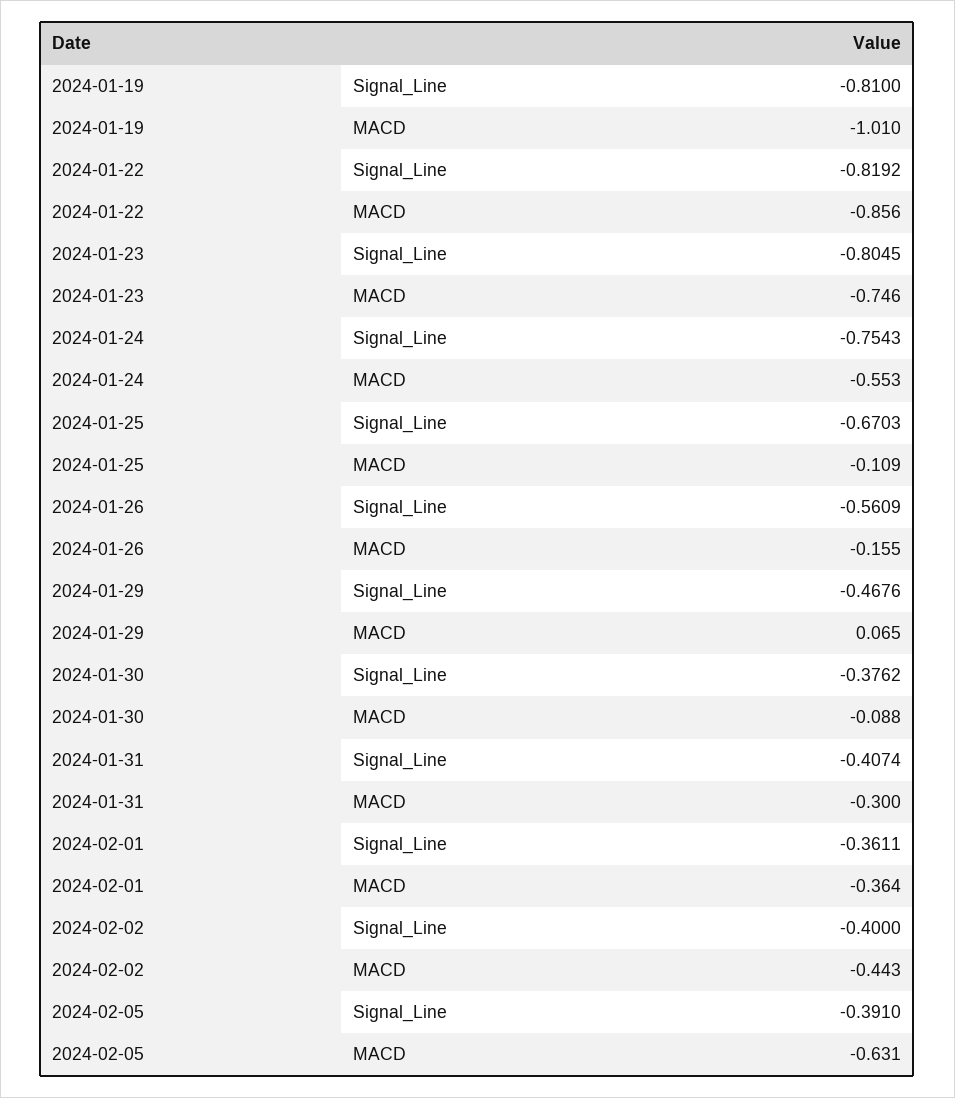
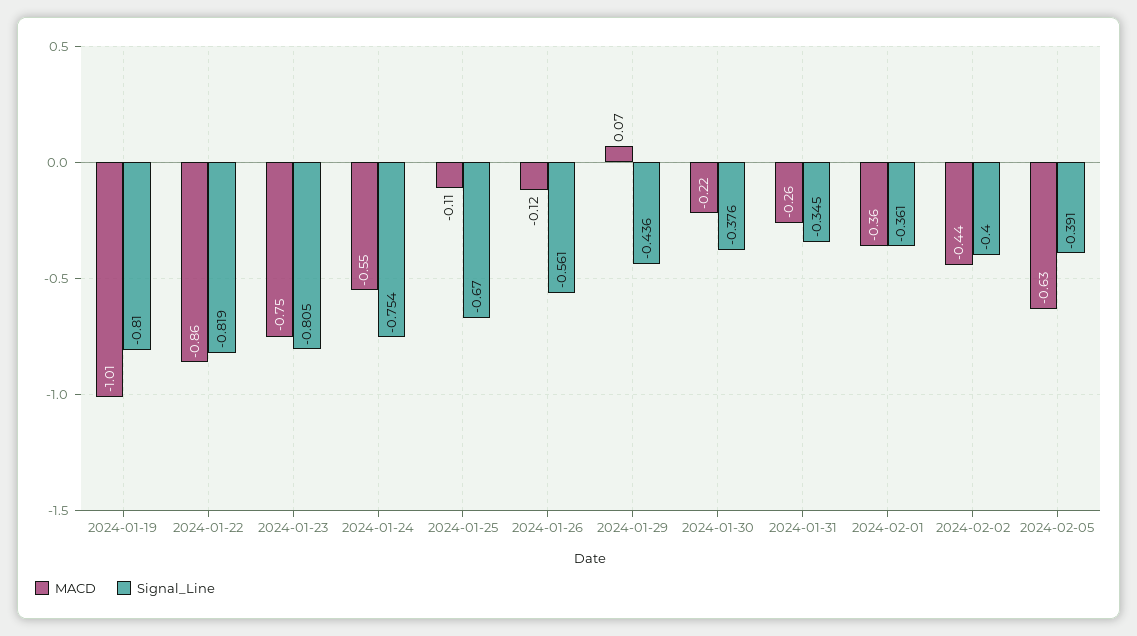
MACD, 2024-01-26: -0.155 -> -0.12
Signal_Line, 2024-01-29: -0.4676 -> -0.436
MACD, 2024-01-30: -0.088 -> -0.22
Signal_Line, 2024-01-31: -0.4074 -> -0.345
MACD, 2024-01-31: -0.3 -> -0.26

